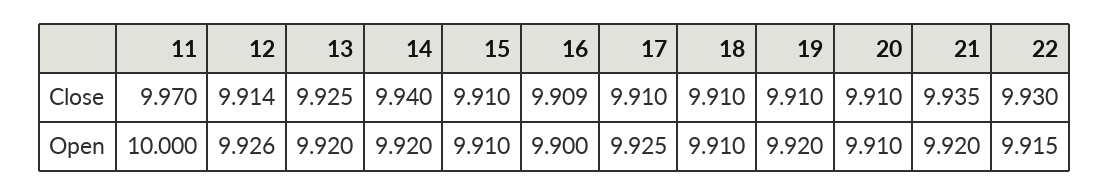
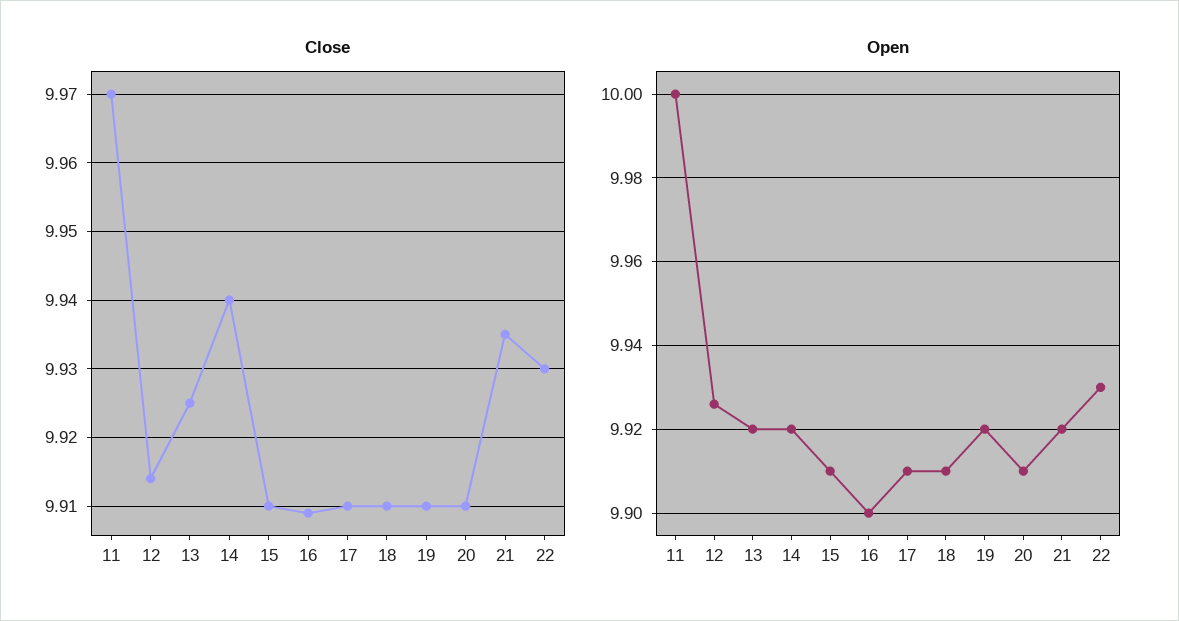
Open, 17: 9.925 -> 9.91
Open, 22: 9.915 -> 9.93

